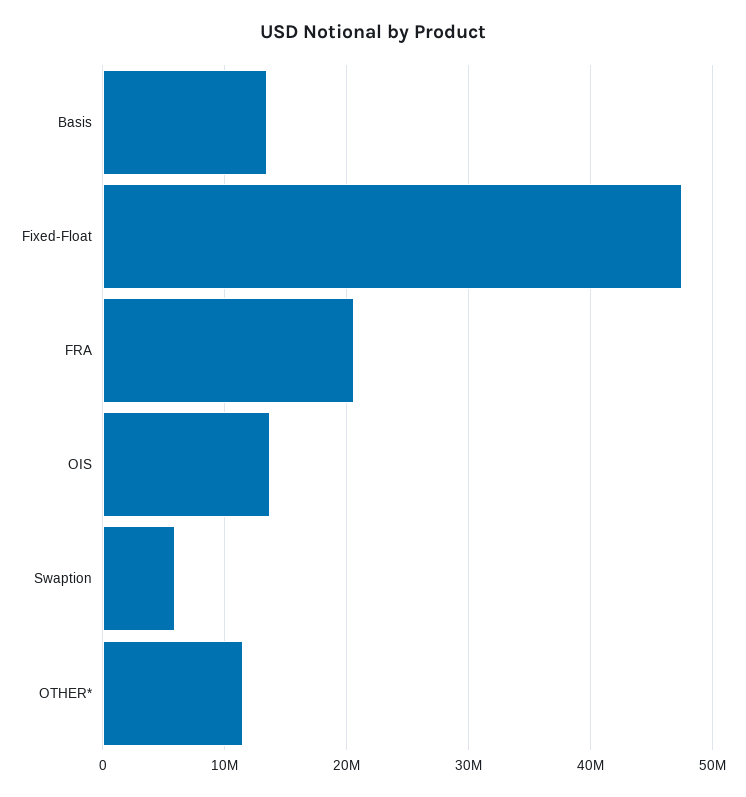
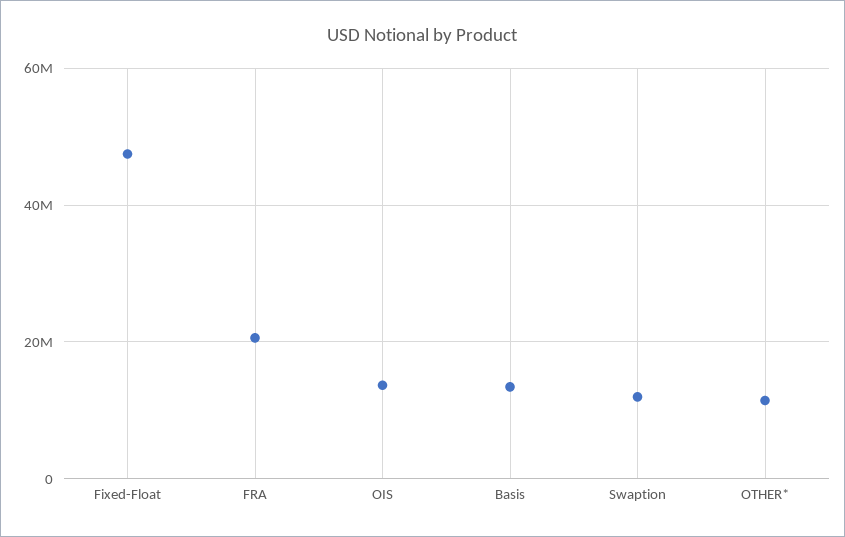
Swaption: 6000000 -> 12000000

